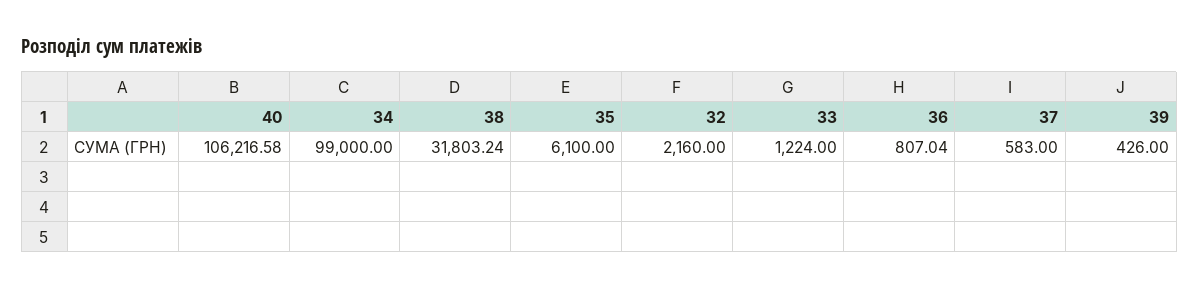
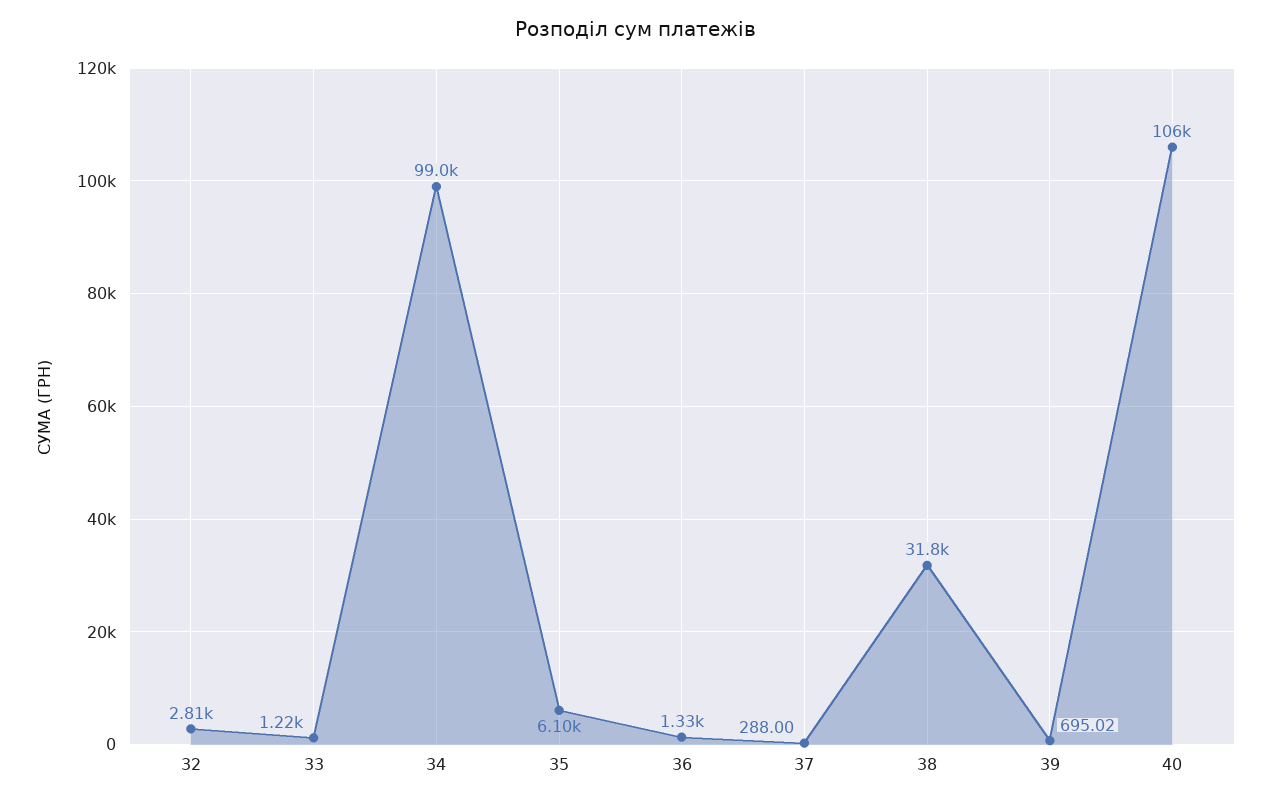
32: 2160 -> 2810
36: 807.04 -> 1330
37: 583 -> 288
39: 426 -> 695.02

